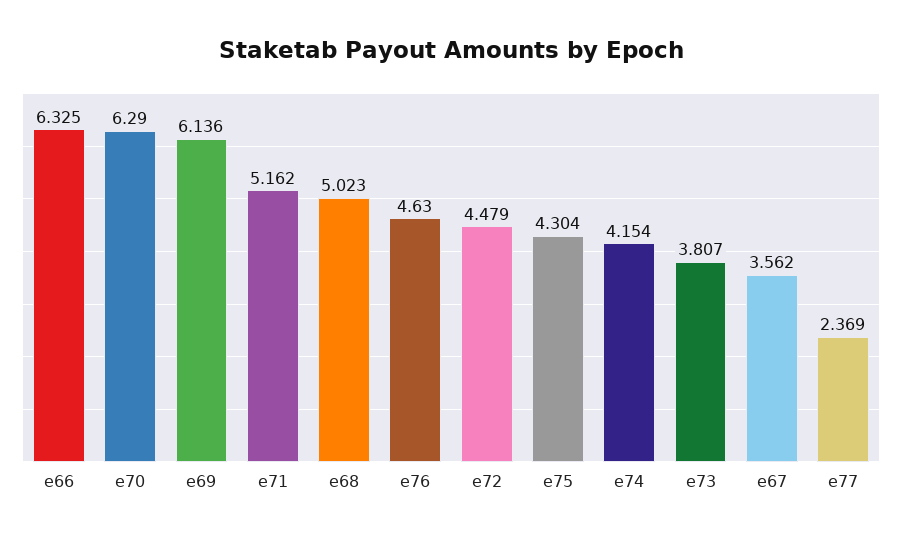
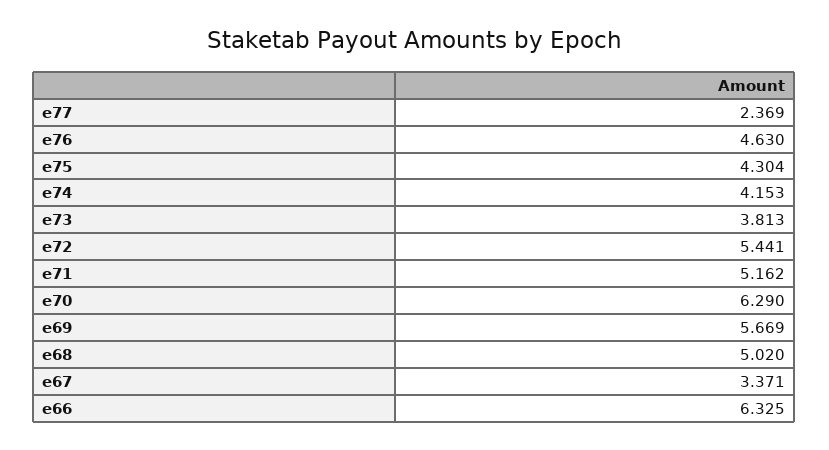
e69: 6.136 -> 5.669
e68: 5.023 -> 5.02
e72: 4.479 -> 5.441
e74: 4.154 -> 4.153
e73: 3.807 -> 3.813
e67: 3.562 -> 3.371

